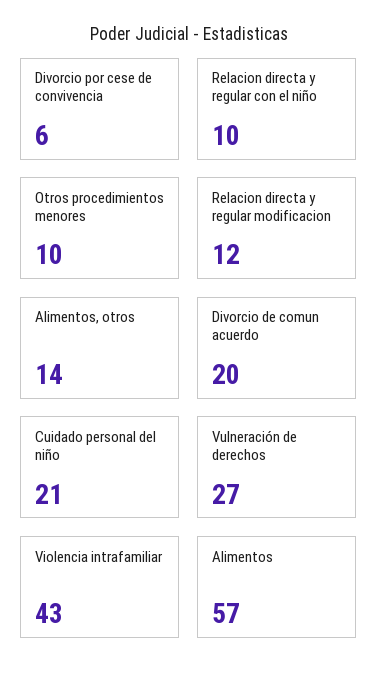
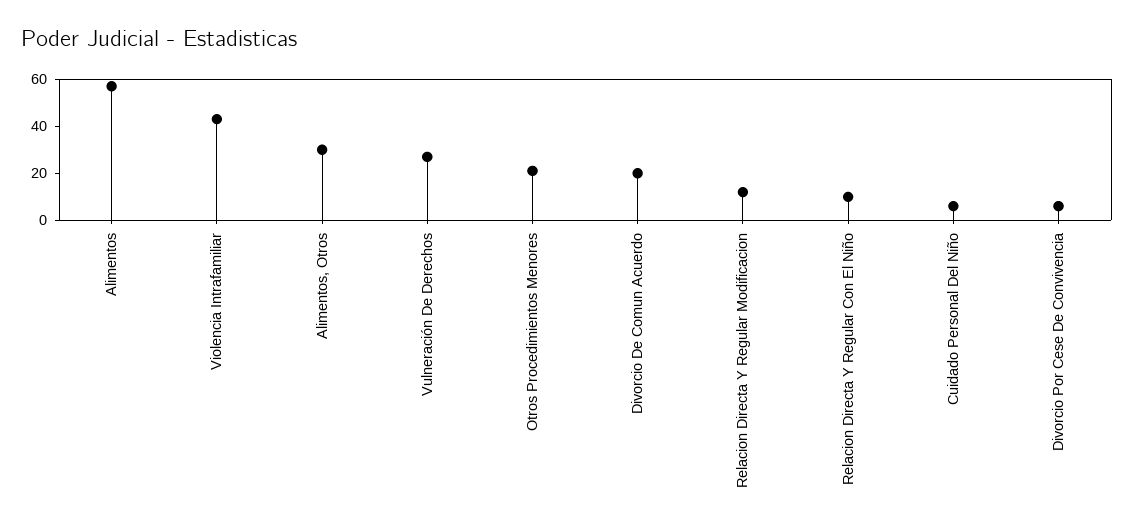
Otros procedimientos menores: 10 -> 20
Alimentos, otros: 14 -> 30
Cuidado personal del niño: 21 -> 5

